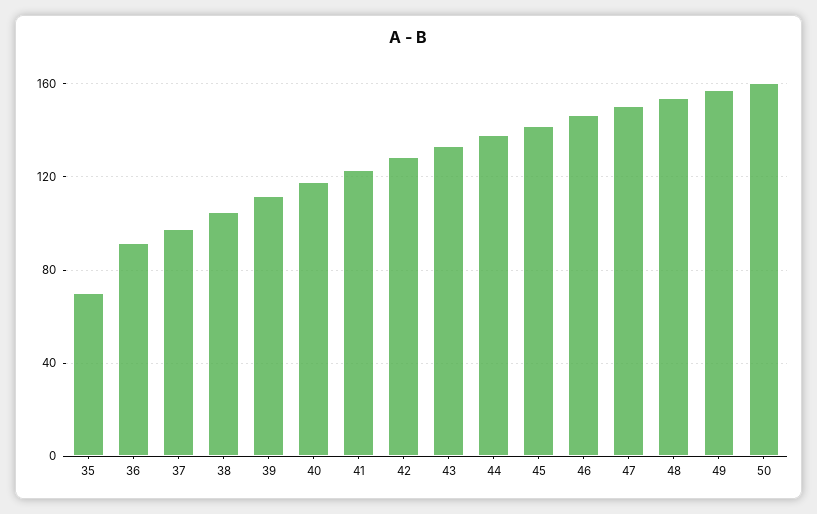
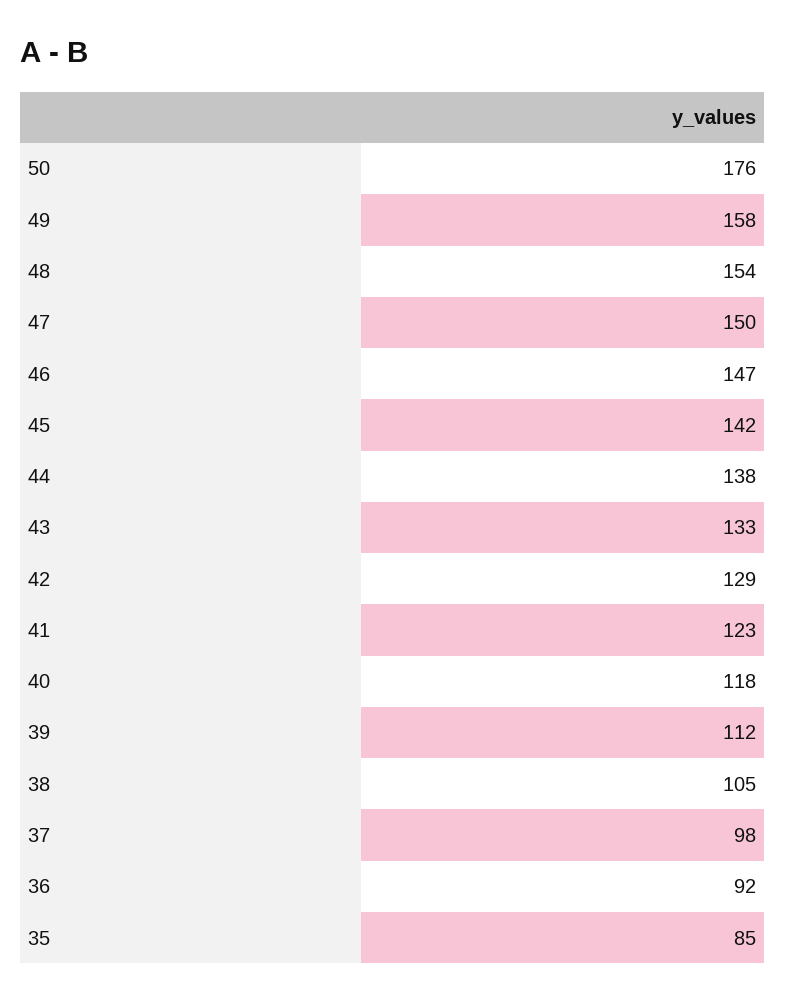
35: 70 -> 85
50: 160 -> 176

